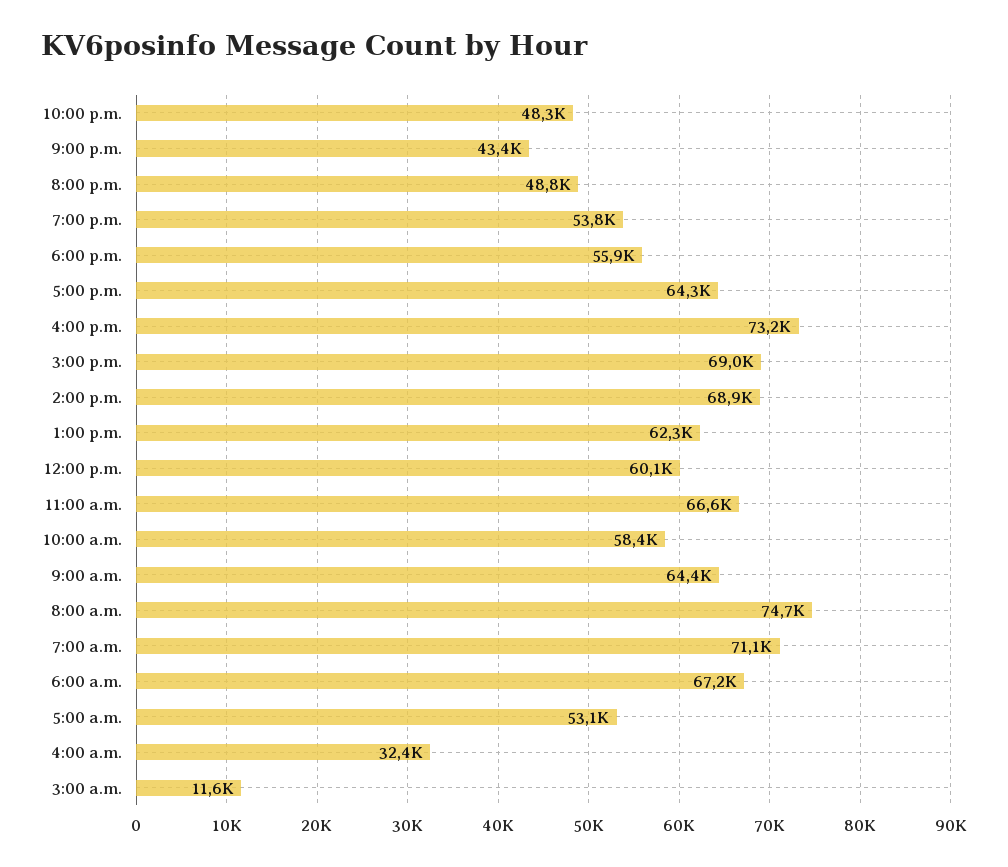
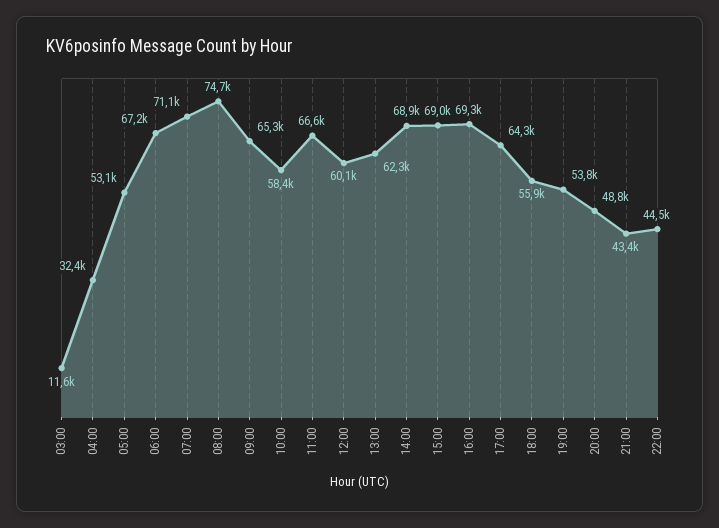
10:00 p.m.: 48300 -> 44500
4:00 p.m.: 73200 -> 69300
9:00 a.m.: 64400 -> 65300

